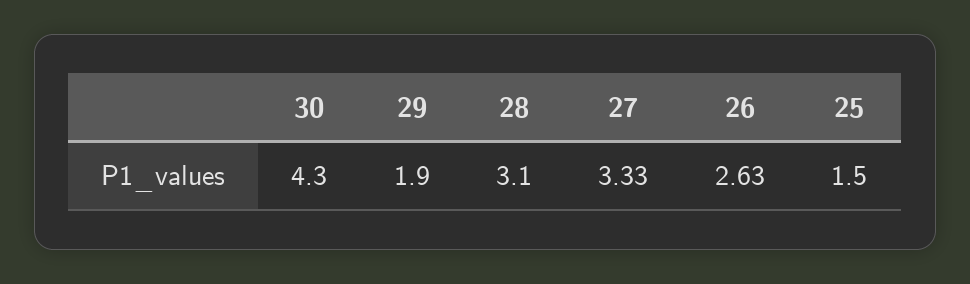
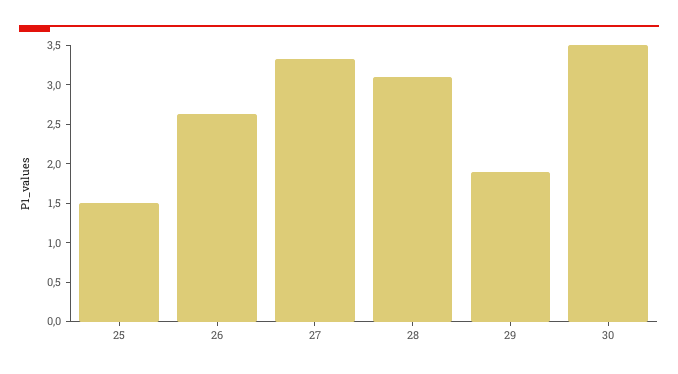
30: 4.3 -> 3.5

